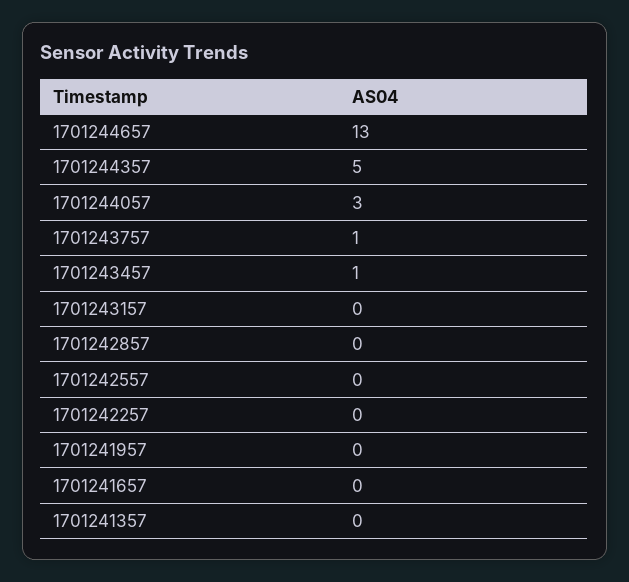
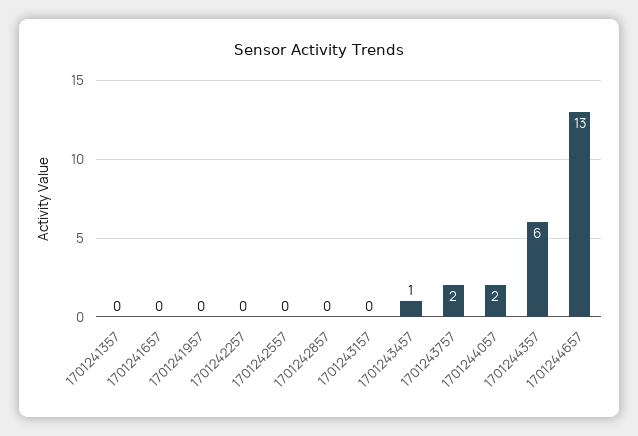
1701244357: 5 -> 6
1701244057: 3 -> 2
1701243757: 1 -> 2

